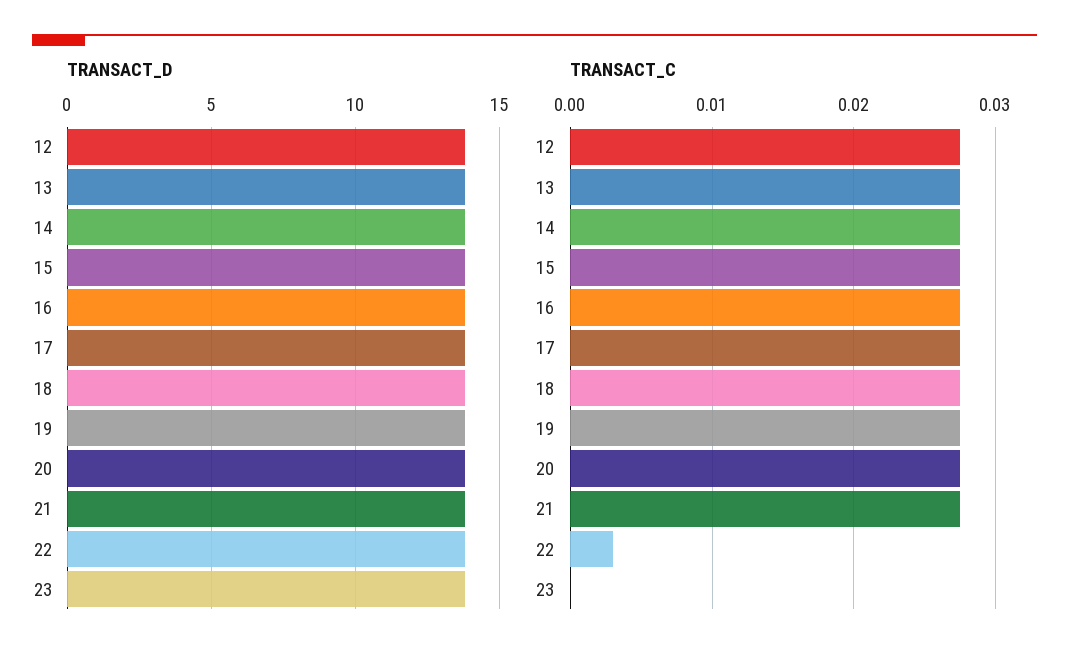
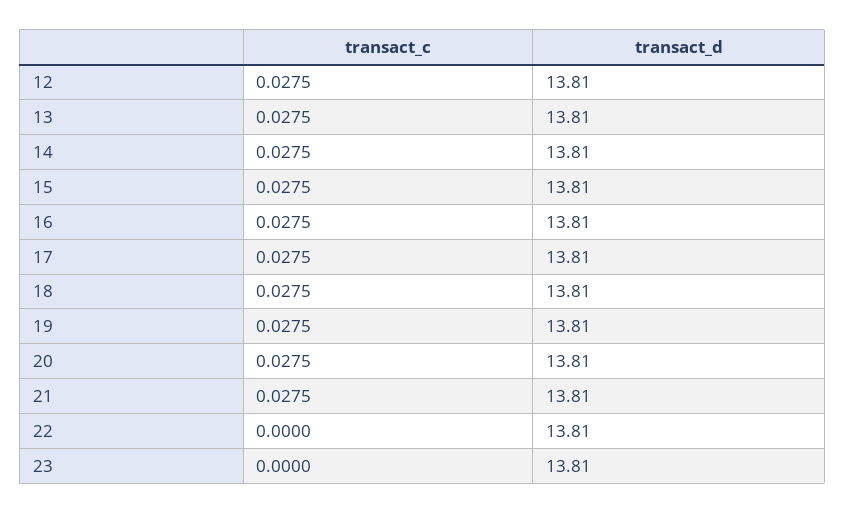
TRANSACT_C, 22: 0.003 -> 0

